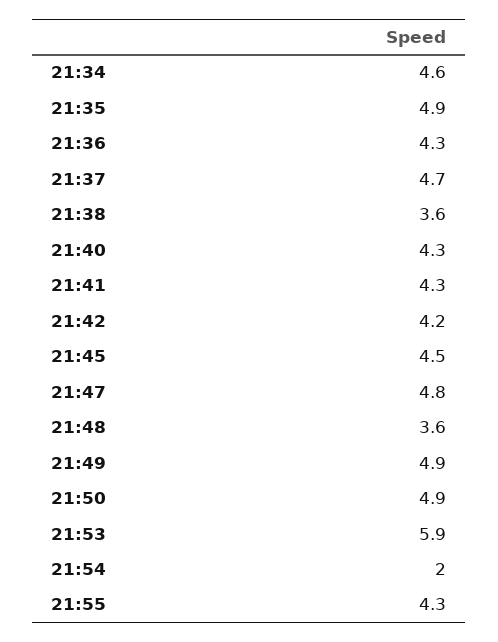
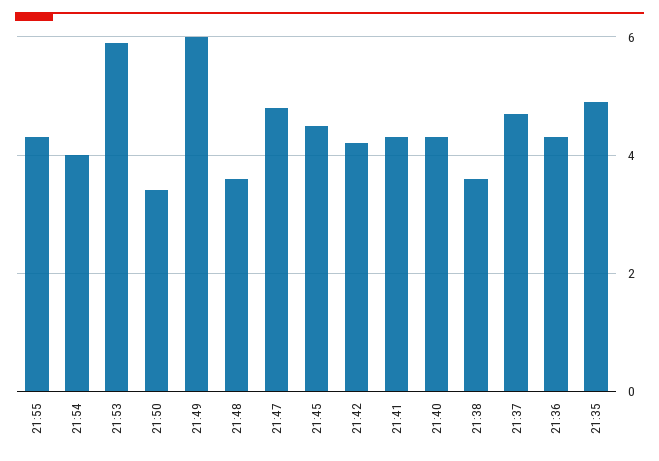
21:34: 4.6 -> none
21:49: 4.9 -> 6
21:50: 4.9 -> 3.5
21:54: 2 -> 4

